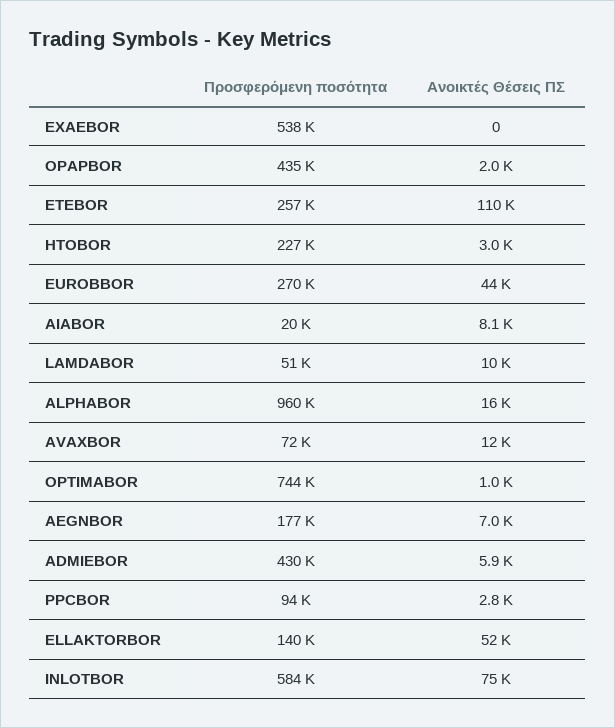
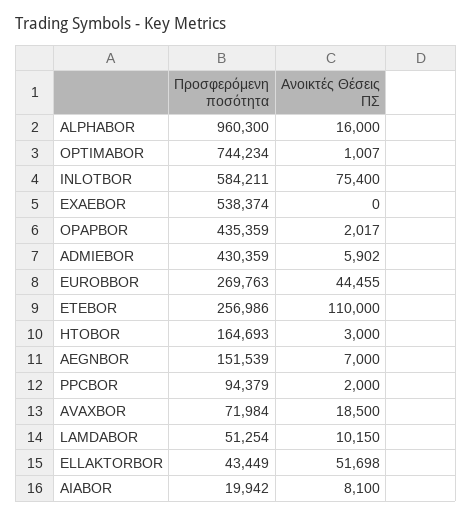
Προσφερόμενη ποσότητα, HTOBOR: 227000 -> 164693
Ανοικτές Θέσεις ΠΣ, AVAXBOR: 12000 -> 18500
Προσφερόμενη ποσότητα, AEGNBOR: 177000 -> 151539
Ανοικτές Θέσεις ΠΣ, PPCBOR: 2800 -> 2000
Προσφερόμενη ποσότητα, ELLAKTORBOR: 140000 -> 43449

